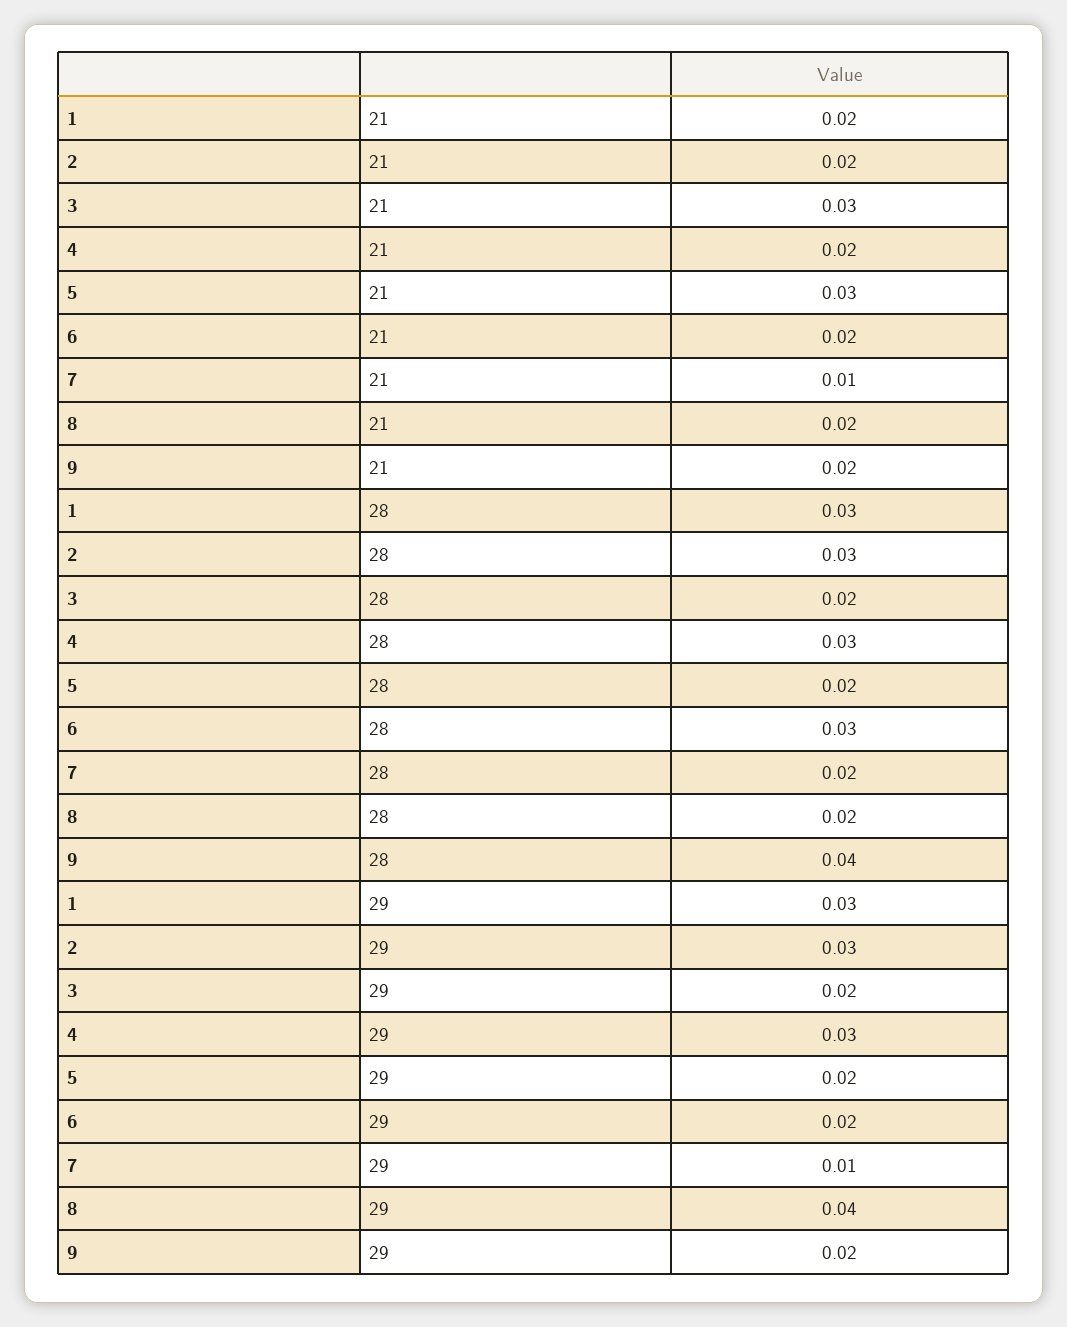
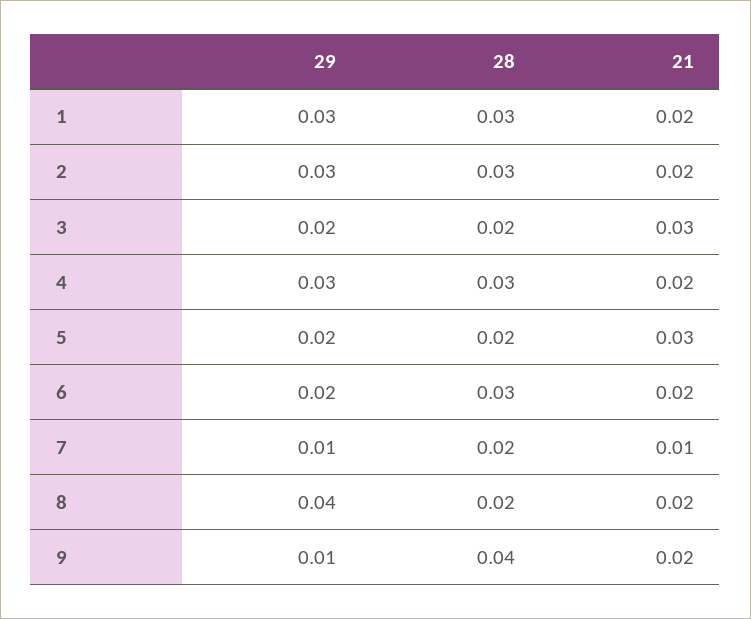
9, 29: 0.02 -> 0.01

